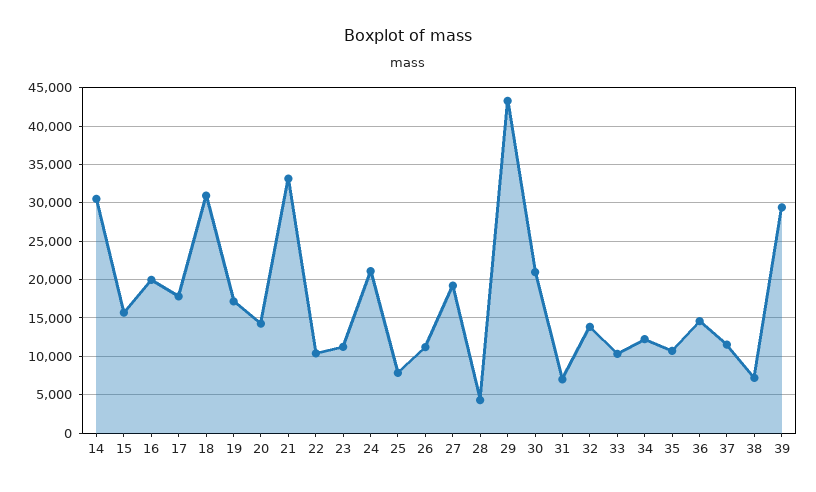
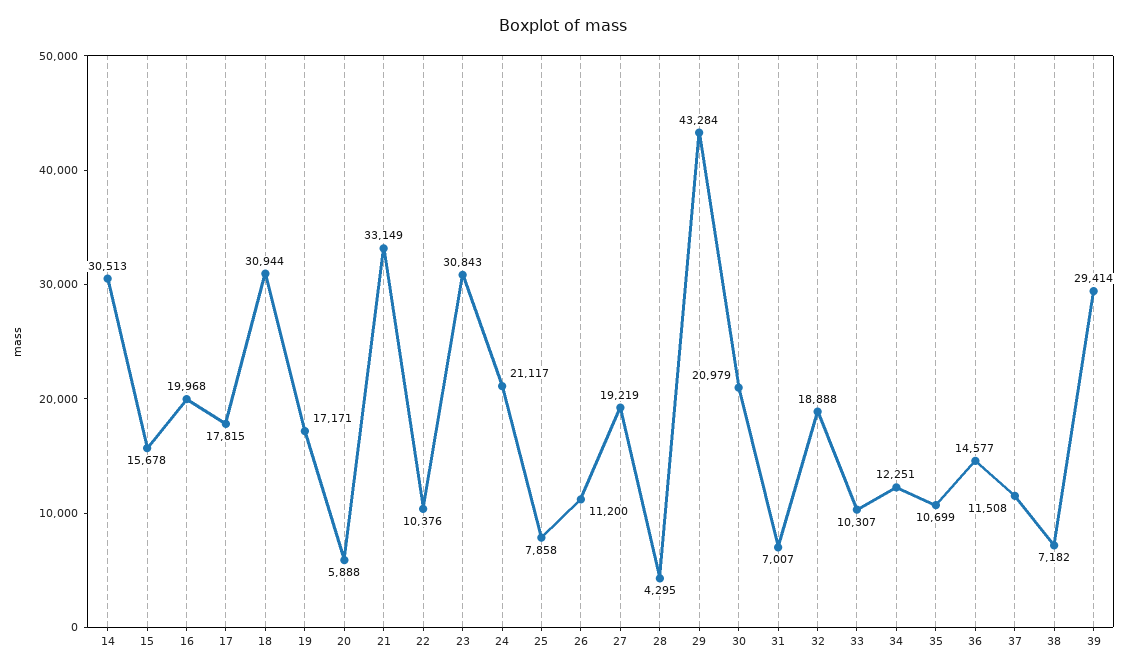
20: 14000 -> 5888
23: 11000 -> 30843
32: 14000 -> 18888

